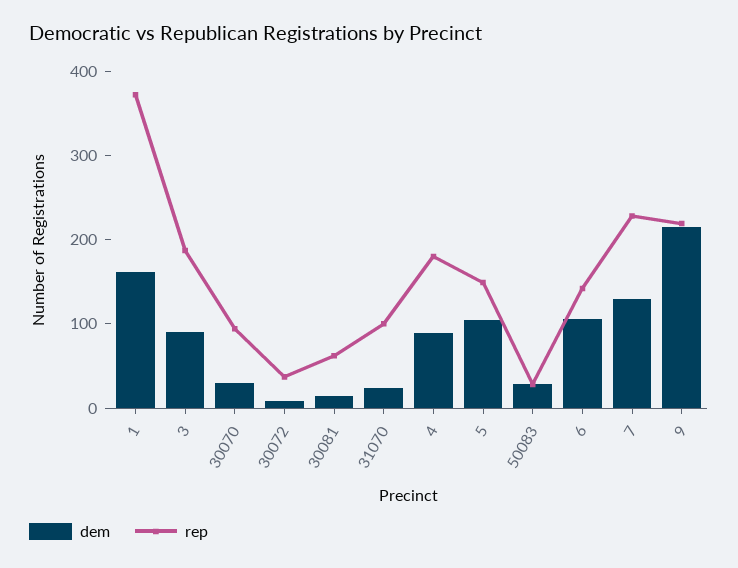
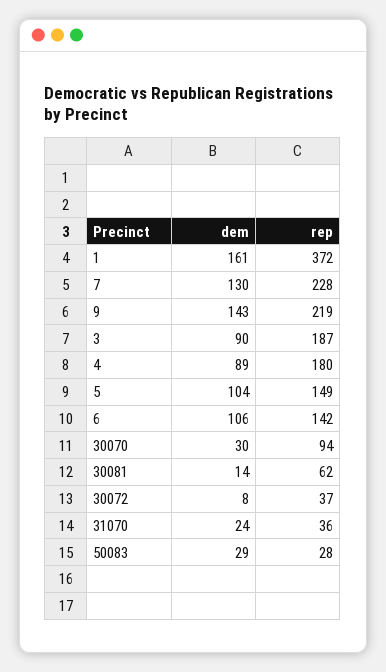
rep, 31070: 100 -> 36
dem, 9: 220 -> 143

